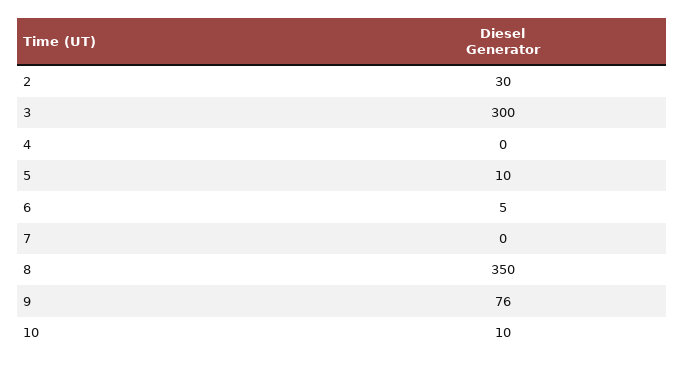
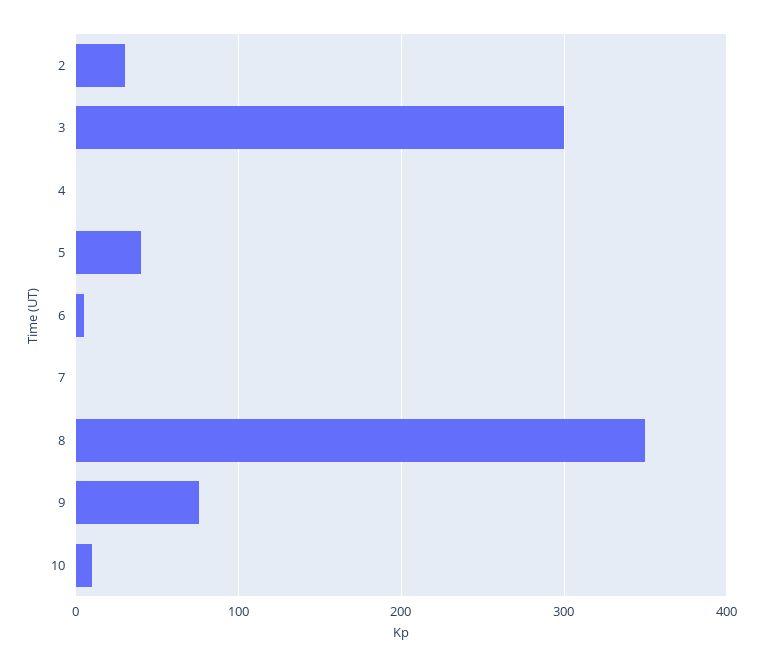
5: 10 -> 40

